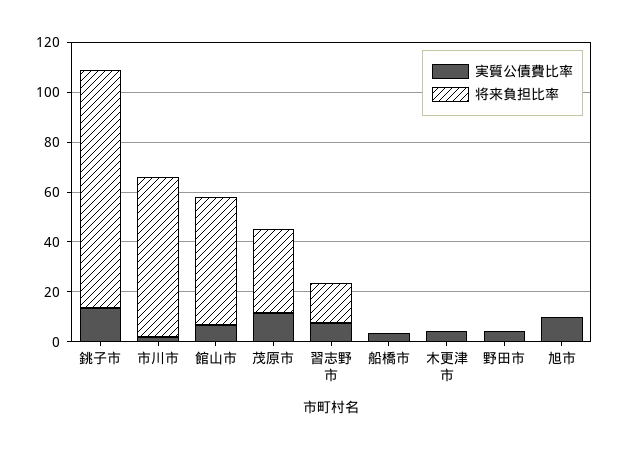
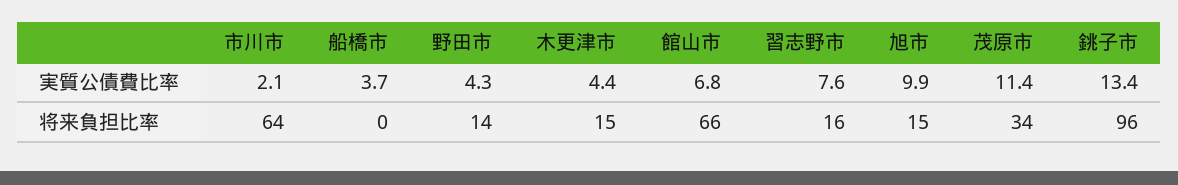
将来負担比率, 館山市: 50 -> 66
将来負担比率, 木更津市: 0 -> 15
将来負担比率, 野田市: 0 -> 14
将来負担比率, 旭市: 0 -> 15

